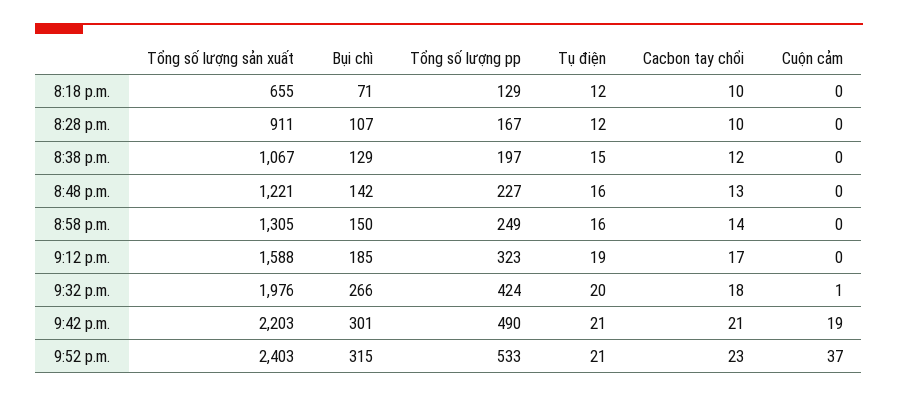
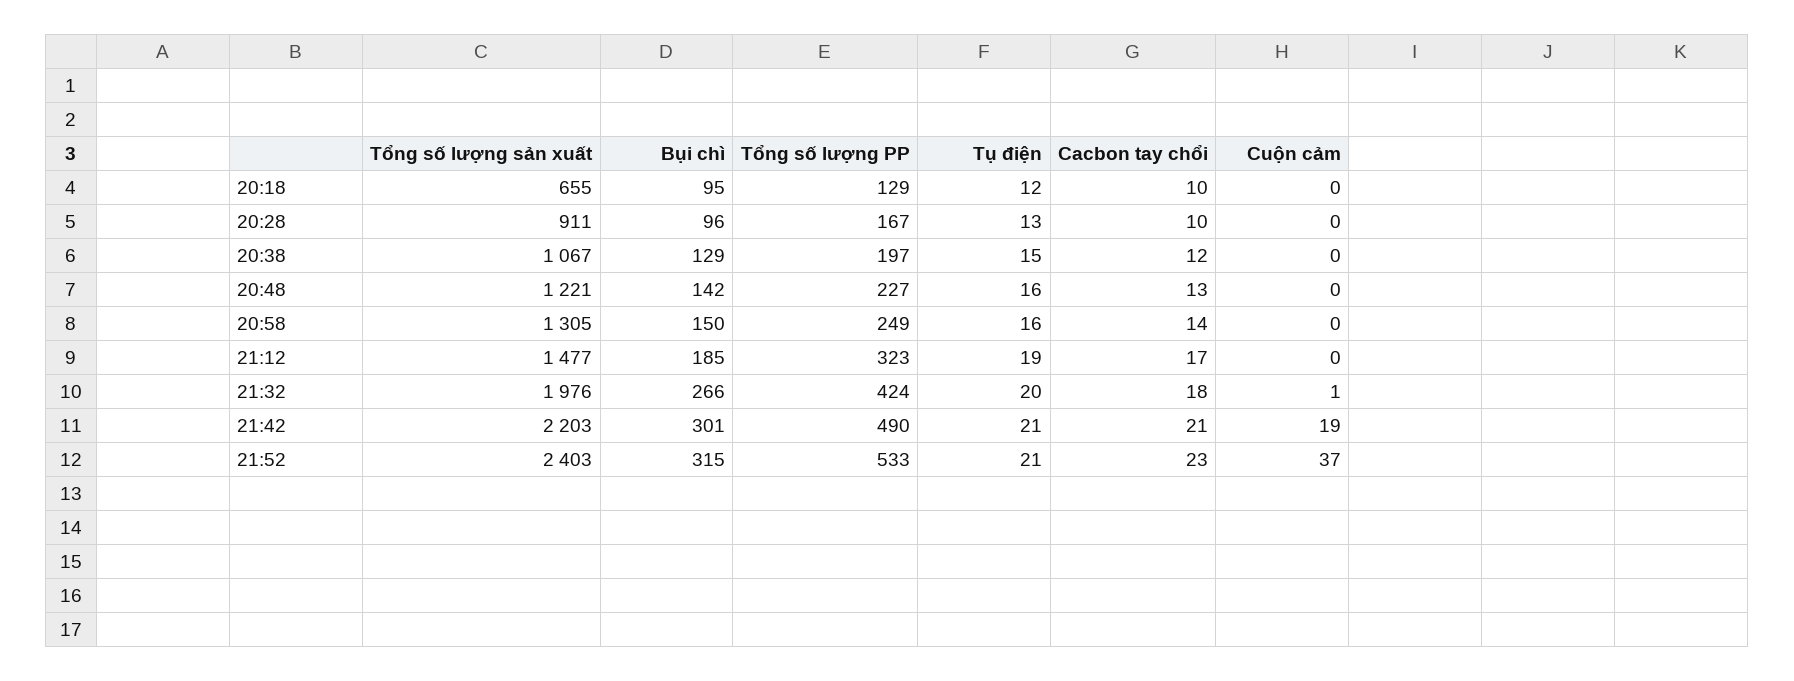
Bụi chì, 8:18 p.m.: 71 -> 95
Bụi chì, 8:28 p.m.: 107 -> 96
Tụ điện, 8:28 p.m.: 12 -> 13
Tổng số lượng sản xuất, 9:12 p.m.: 1588 -> 1477

